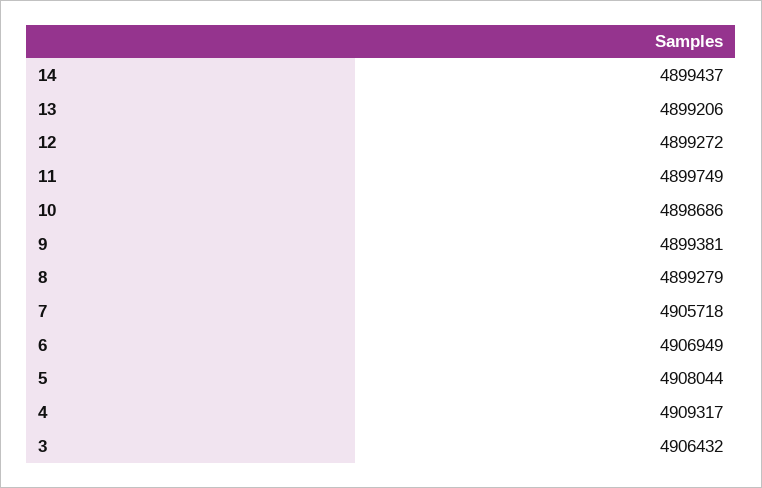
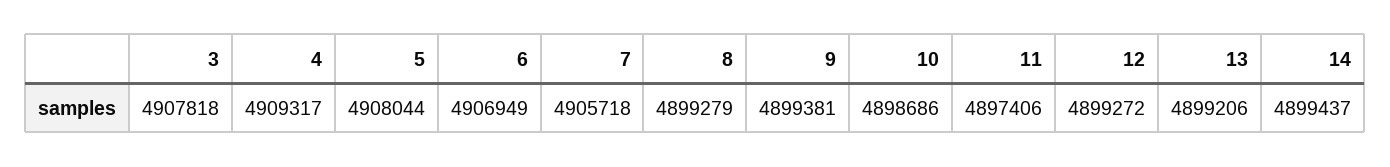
11: 4899749 -> 4897406
3: 4906432 -> 4907818

